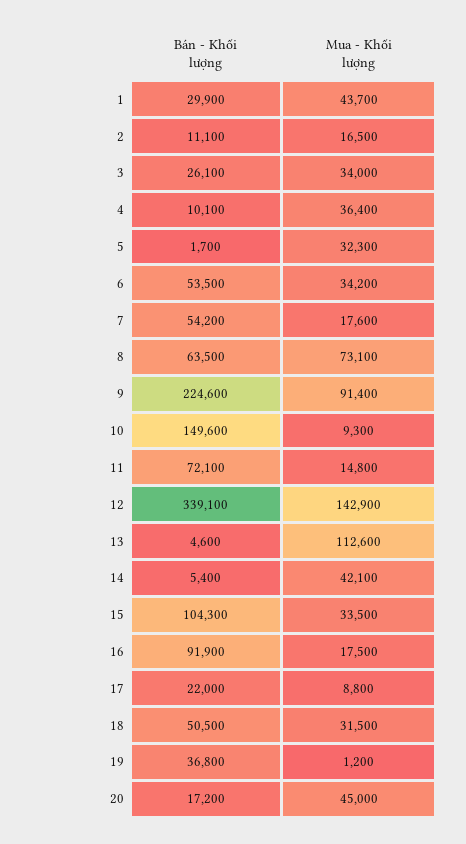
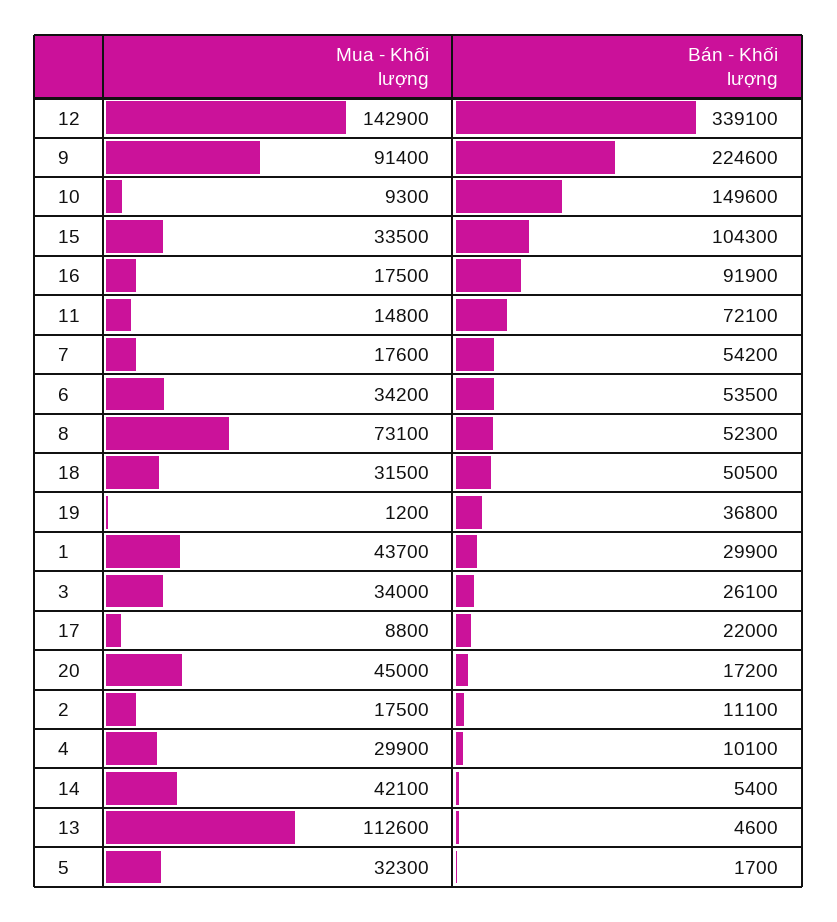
Mua - Khối lượng, 2: 16500 -> 17500
Mua - Khối lượng, 4: 36400 -> 29900
Bán - Khối lượng, 8: 63500 -> 52300

